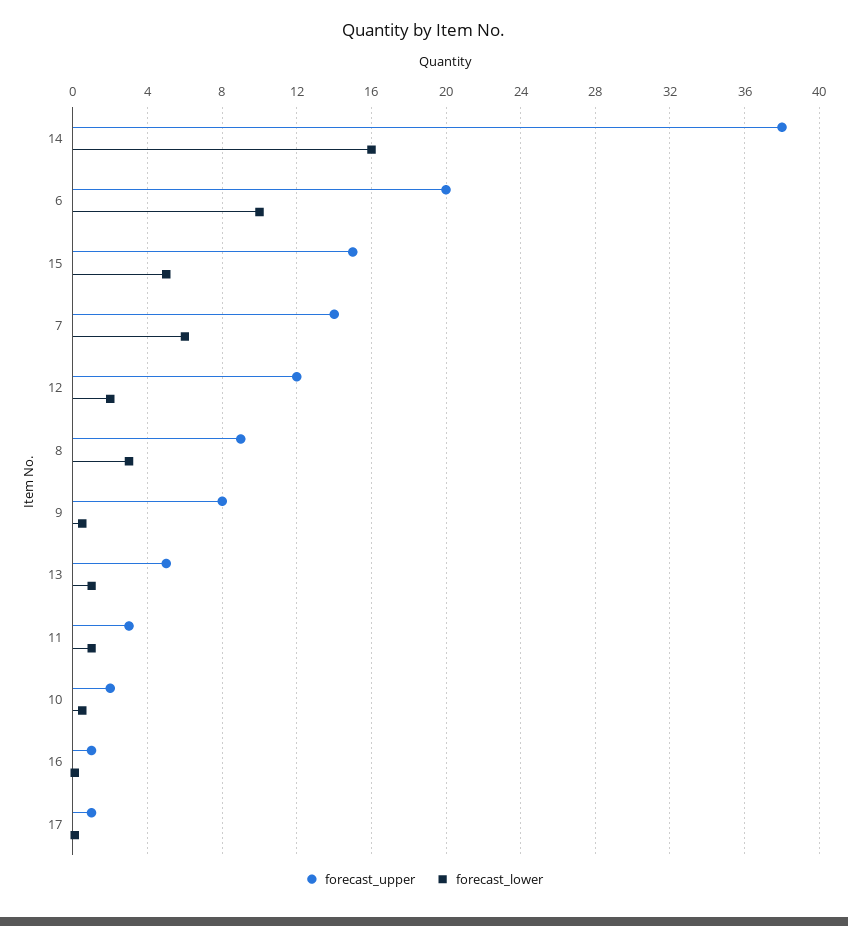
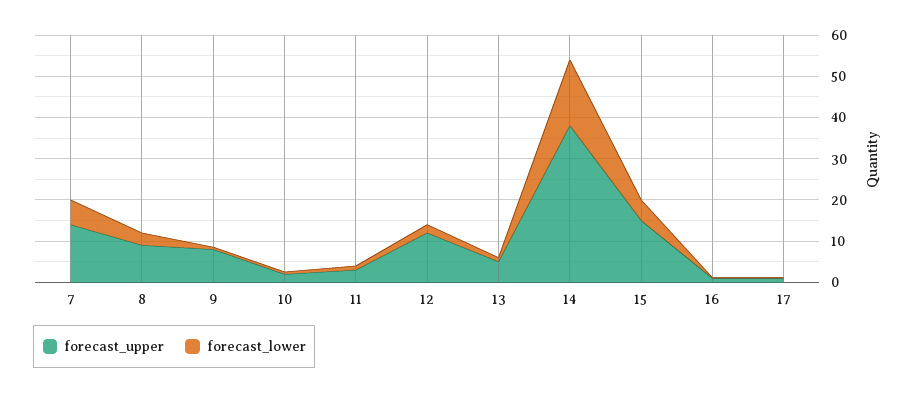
forecast_upper, 6: 20 -> none
forecast_lower, 6: 10 -> none

